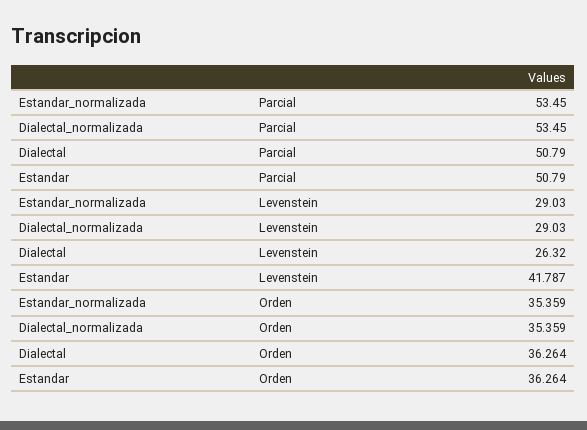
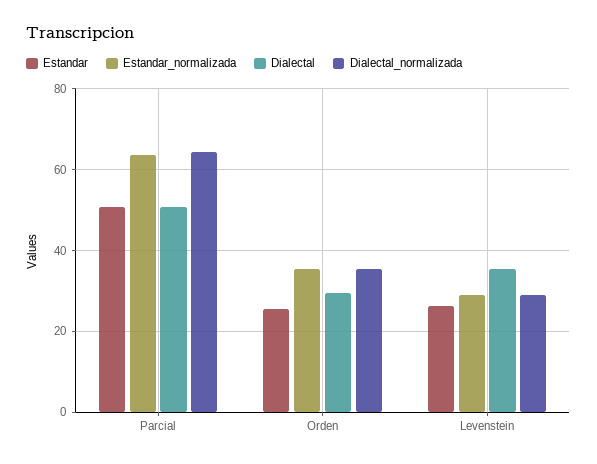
Estandar_normalizada, Parcial: 53.45 -> 64
Dialectal_normalizada, Parcial: 53.45 -> 64
Dialectal, Levenstein: 26.32 -> 36
Estandar, Levenstein: 41.787 -> 26
Dialectal, Orden: 36.264 -> 30
Estandar, Orden: 36.264 -> 26

